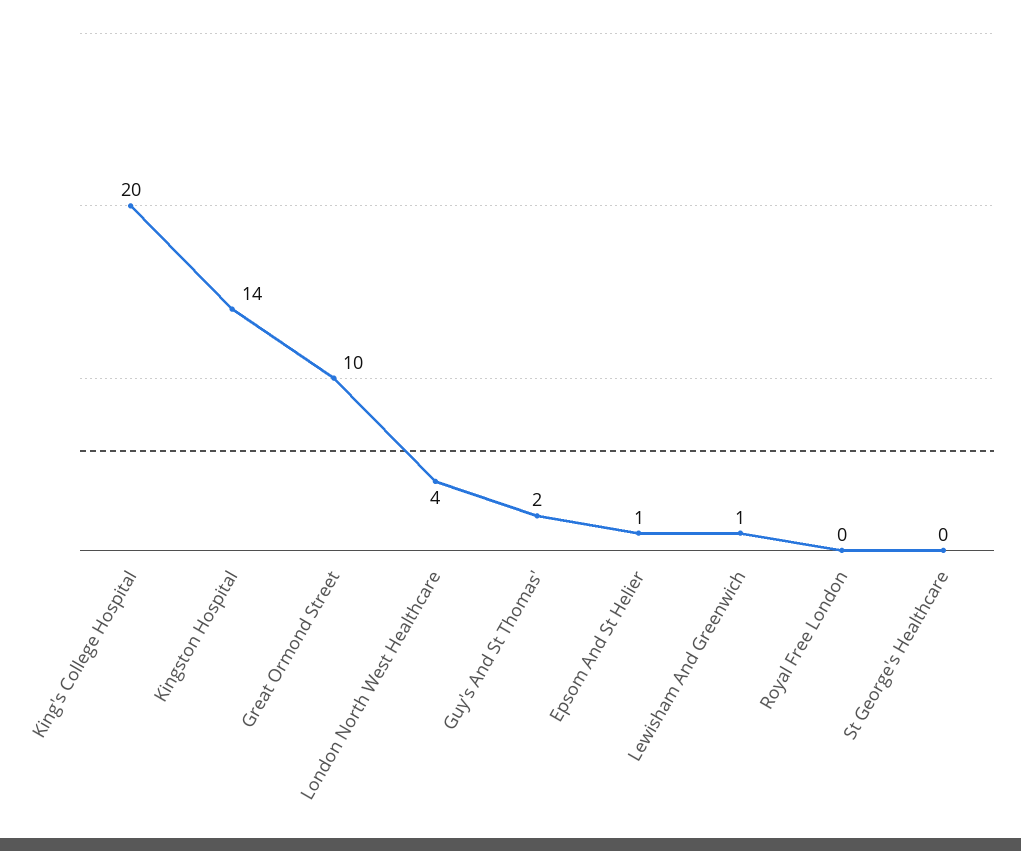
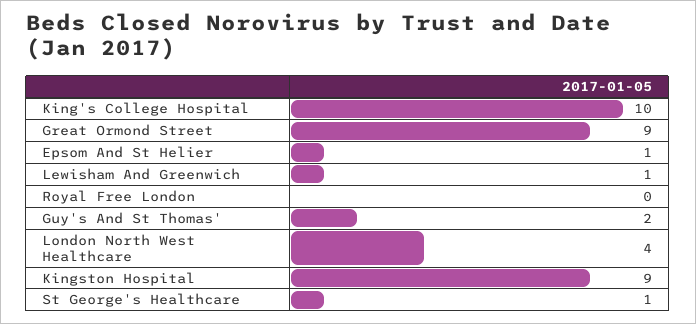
King's College Hospital: 20 -> 10
Kingston Hospital: 14 -> 9
Great Ormond Street: 10 -> 9
St George's Healthcare: 0 -> 1

